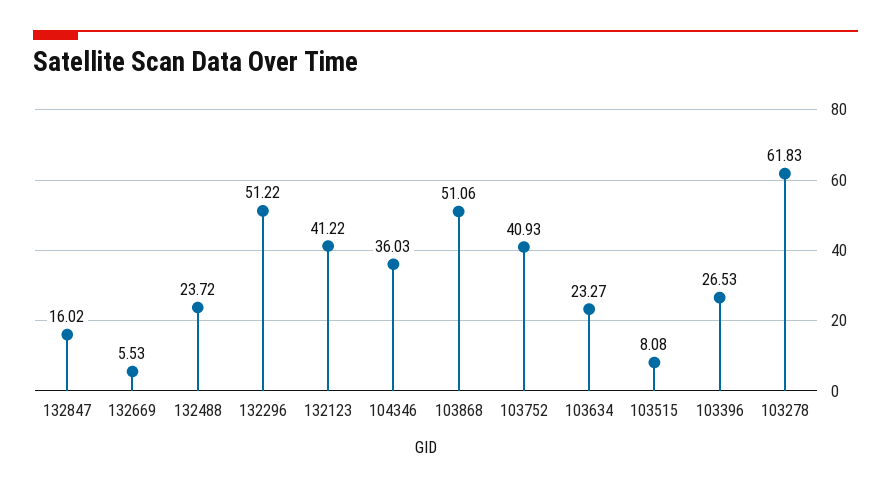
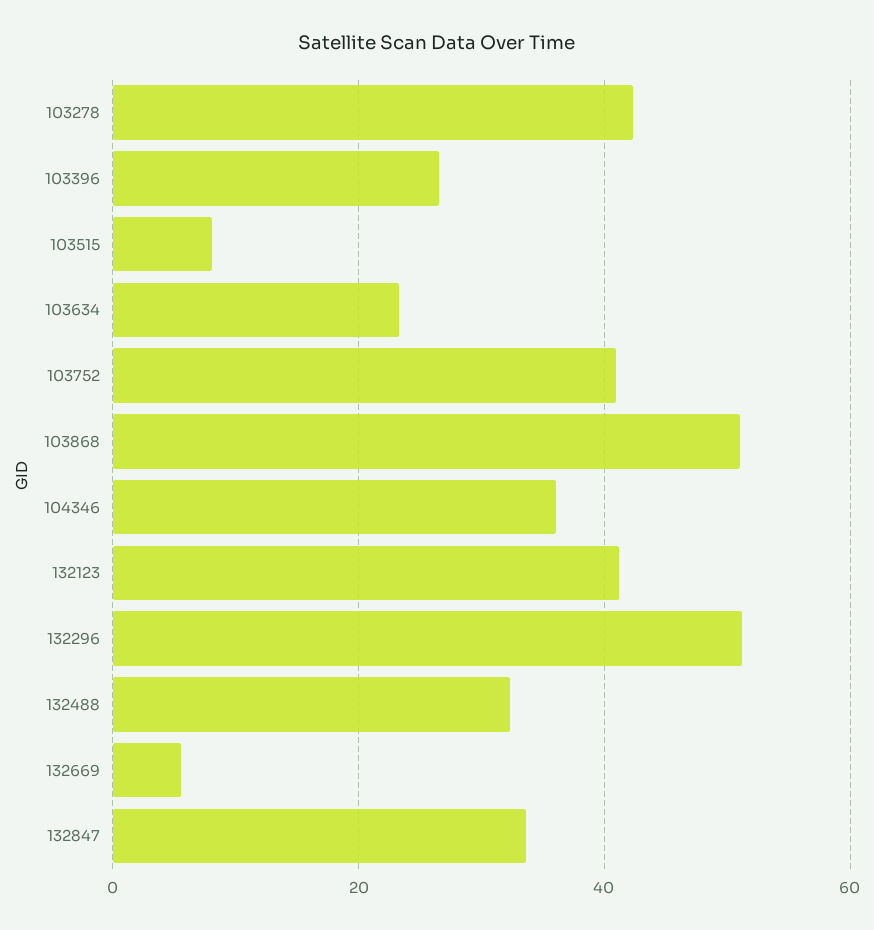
132847: 16.02 -> 34
132488: 23.72 -> 32
103278: 61.83 -> 42

